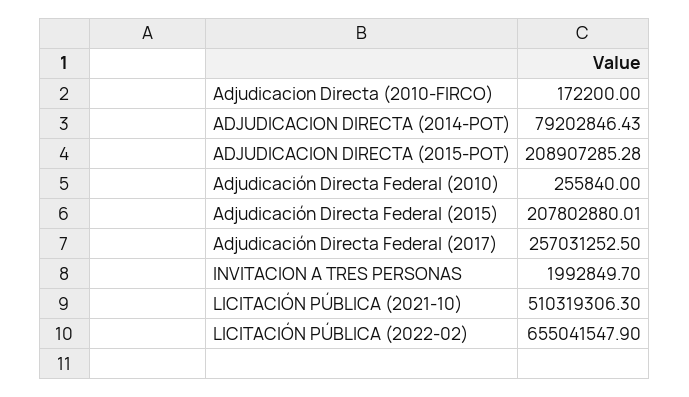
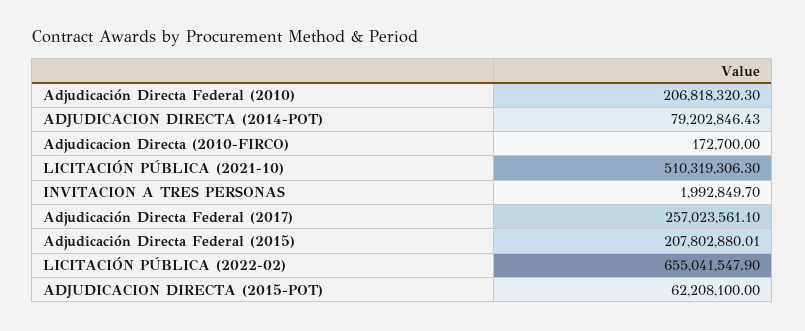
Adjudicacion Directa (2010-FIRCO): 172200 -> 172700
ADJUDICACION DIRECTA (2015-POT): 208907285.28 -> 62208100
Adjudicación Directa Federal (2010): 255840 -> 206818320.3
Adjudicación Directa Federal (2017): 257031252.5 -> 257023561.1

